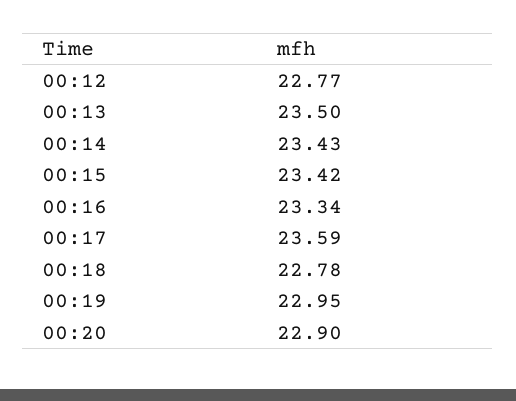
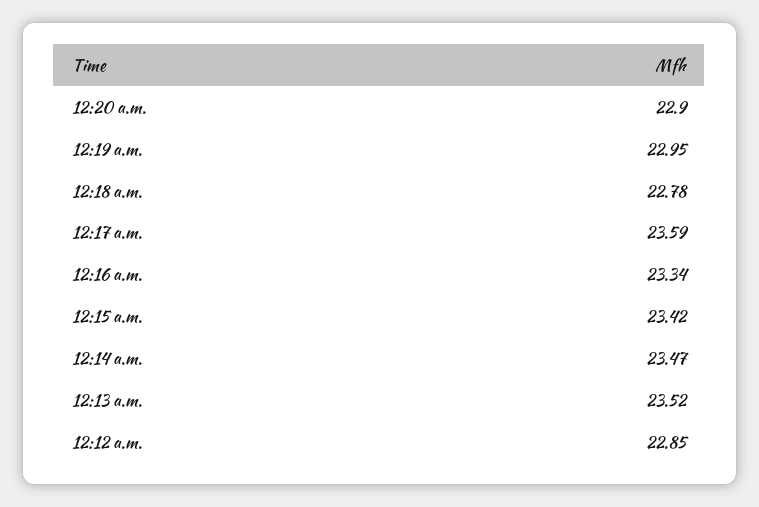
00:12: 22.77 -> 22.85
00:13: 23.5 -> 23.52
00:14: 23.43 -> 23.47

